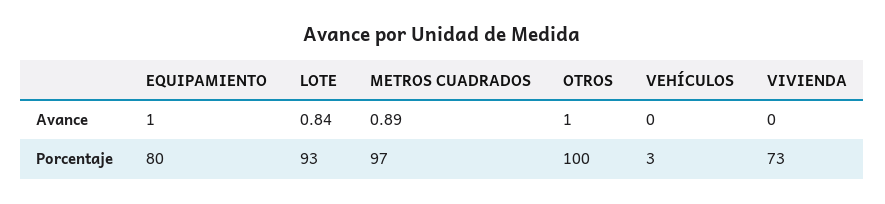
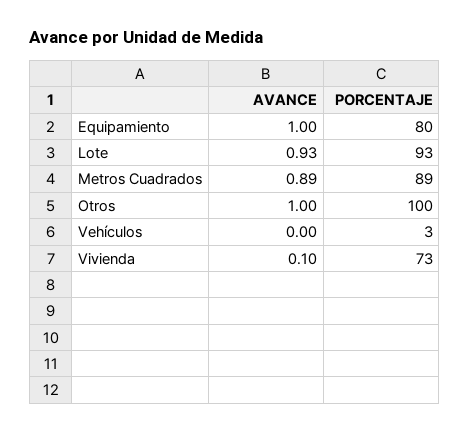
LOTE, Avance: 0.84 -> 0.93
VIVIENDA, Avance: 0 -> 0.1
METROS CUADRADOS, Porcentaje: 97 -> 89

